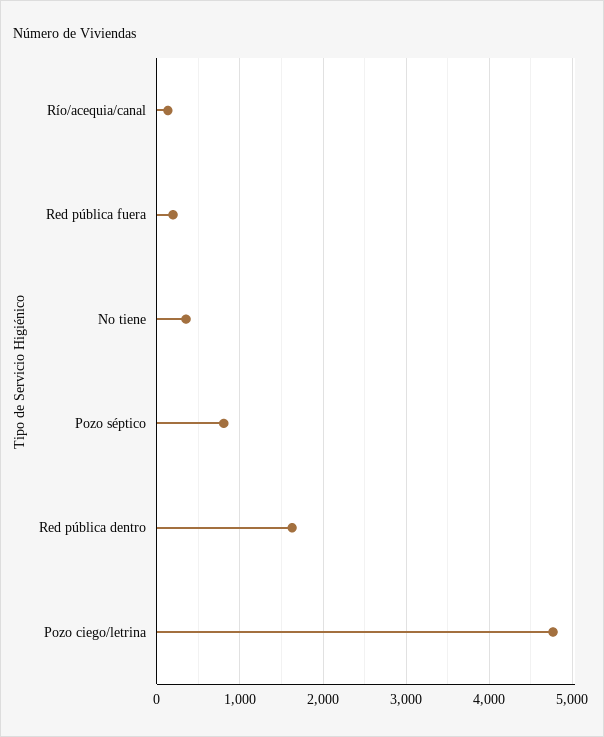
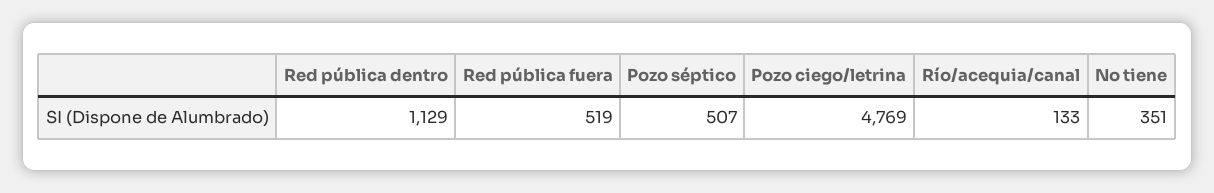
Red pública fuera: 200 -> 519
Pozo séptico: 800 -> 507
Red pública dentro: 1600 -> 1129

